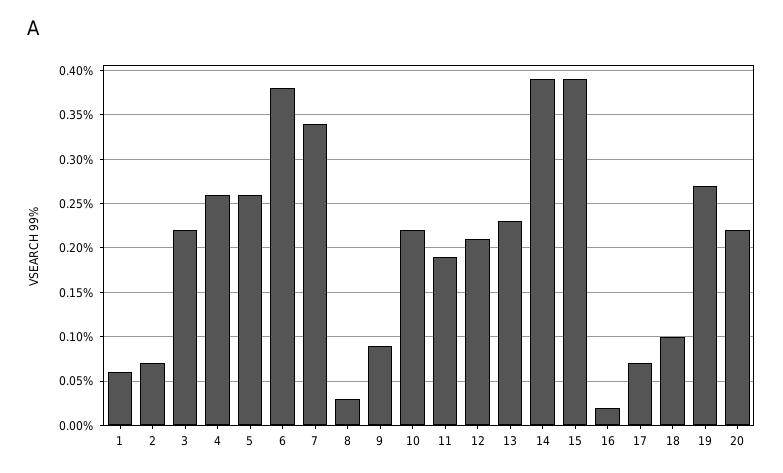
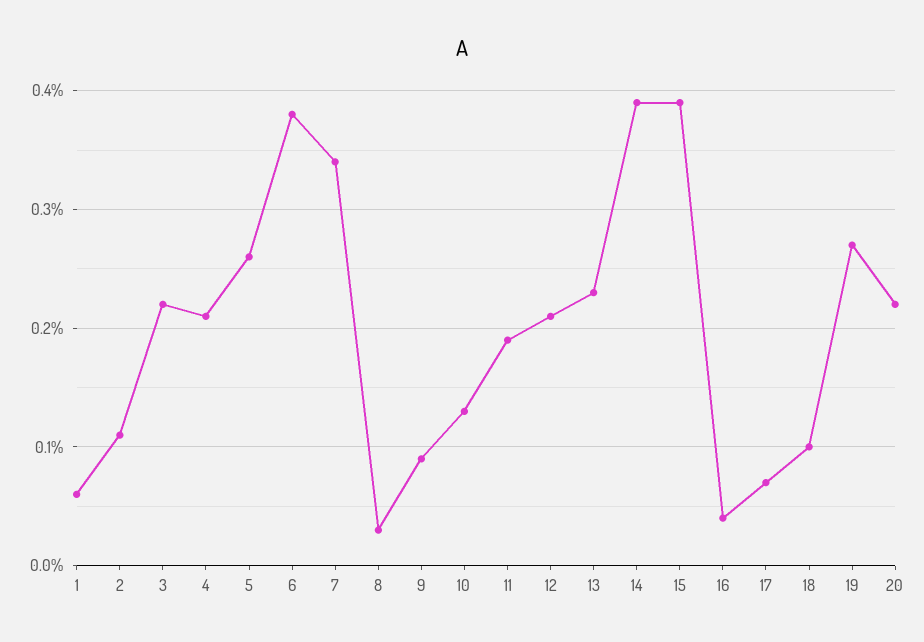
2: 0.07 -> 0.11
4: 0.26 -> 0.21
10: 0.22 -> 0.13
16: 0.02 -> 0.04

